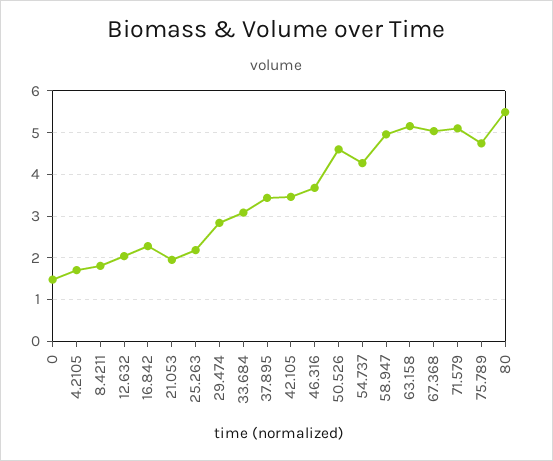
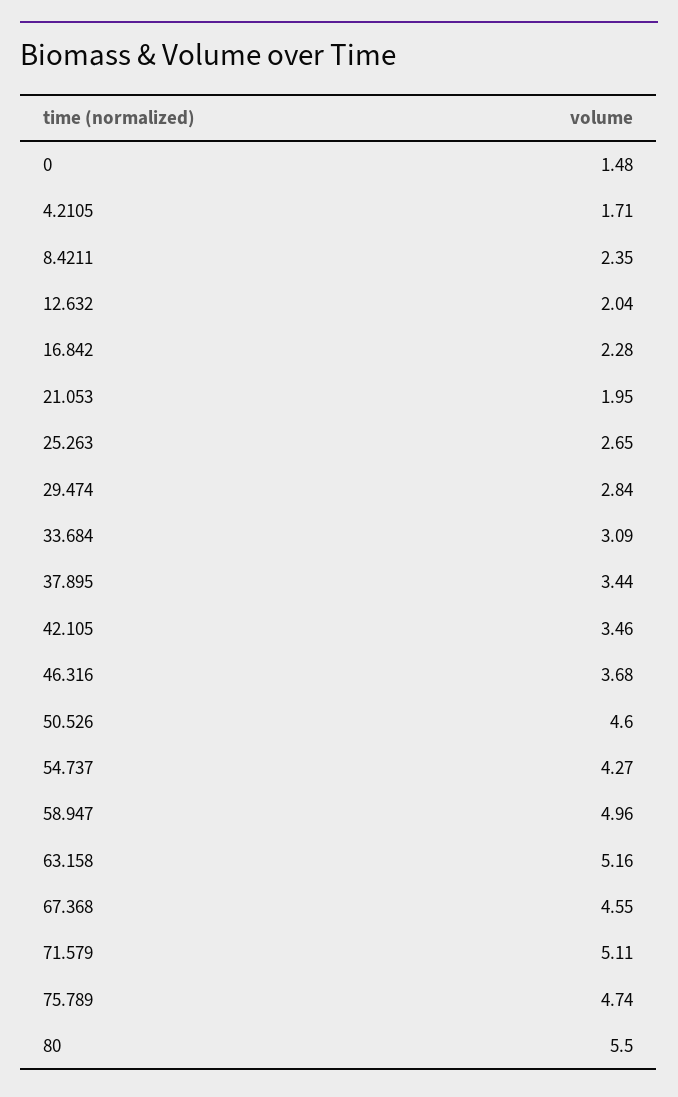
8.4211: 1.8 -> 2.35
25.263: 2.2 -> 2.65
67.368: 5 -> 4.55

